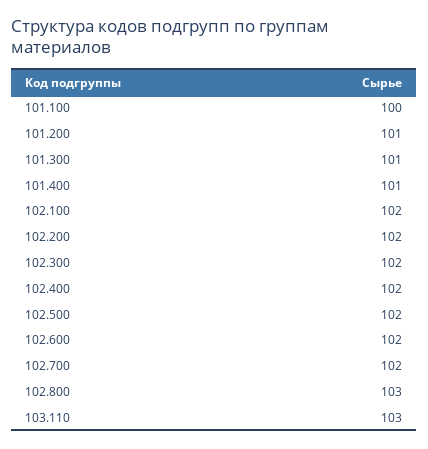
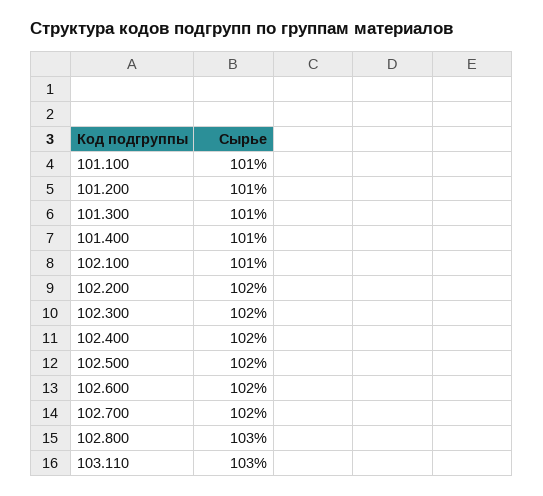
101.100: 100 -> 101
102.100: 102 -> 101

